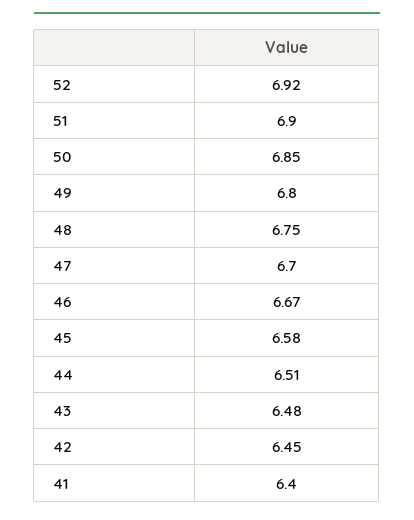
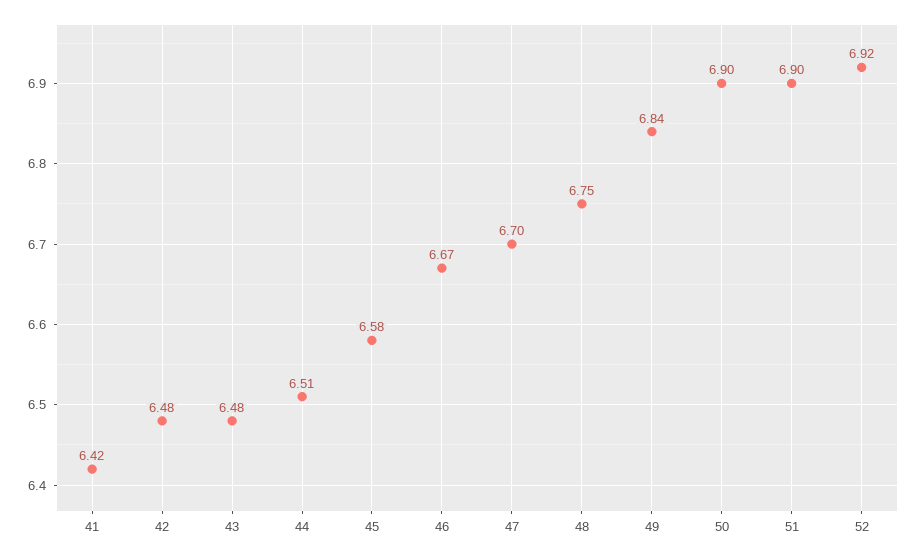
50: 6.85 -> 6.9
49: 6.8 -> 6.84
42: 6.45 -> 6.48
41: 6.4 -> 6.42

